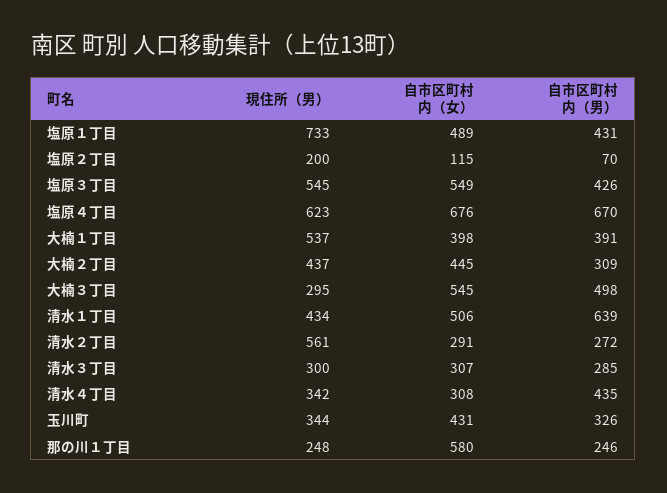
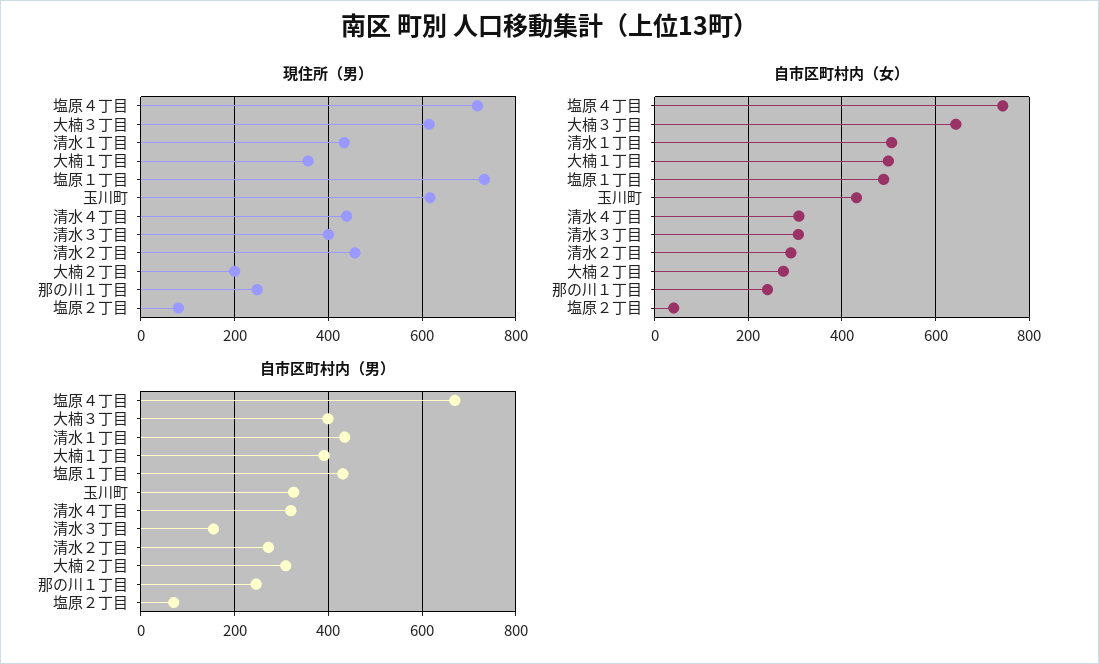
現住所（男）, 塩原２丁目: 200 -> 80
自市区町村内（女）, 塩原２丁目: 115 -> 40
現住所（男）, 塩原３丁目: 545 -> none
自市区町村内（女）, 塩原３丁目: 549 -> none
自市区町村内（男）, 塩原３丁目: 426 -> none
現住所（男）, 塩原４丁目: 623 -> 720
自市区町村内（女）, 塩原４丁目: 676 -> 740
現住所（男）, 大楠１丁目: 537 -> 360
自市区町村内（女）, 大楠１丁目: 398 -> 500
現住所（男）, 大楠２丁目: 437 -> 200
自市区町村内（女）, 大楠２丁目: 445 -> 280
現住所（男）, 大楠３丁目: 295 -> 620
自市区町村内（女）, 大楠３丁目: 545 -> 640
自市区町村内（男）, 大楠３丁目: 498 -> 400
自市区町村内（男）, 清水１丁目: 639 -> 440
現住所（男）, 清水２丁目: 561 -> 460
現住所（男）, 清水３丁目: 300 -> 400
自市区町村内（男）, 清水３丁目: 285 -> 160
現住所（男）, 清水４丁目: 342 -> 440
自市区町村内（男）, 清水４丁目: 435 -> 320
現住所（男）, 玉川町: 344 -> 620
自市区町村内（女）, 那の川１丁目: 580 -> 240

